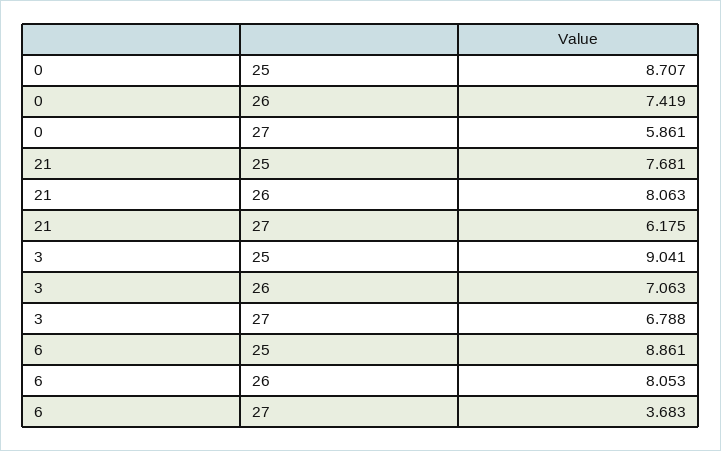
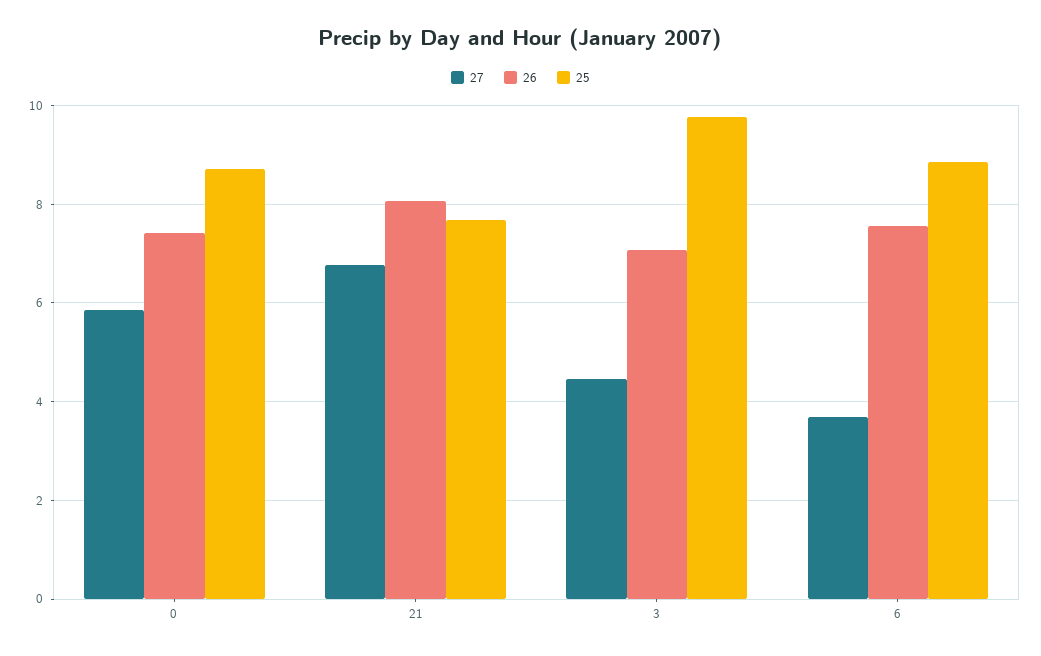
27, 21: 6.175 -> 6.8
25, 3: 9.041 -> 9.8
27, 3: 6.788 -> 4.4
26, 6: 8.053 -> 7.6

